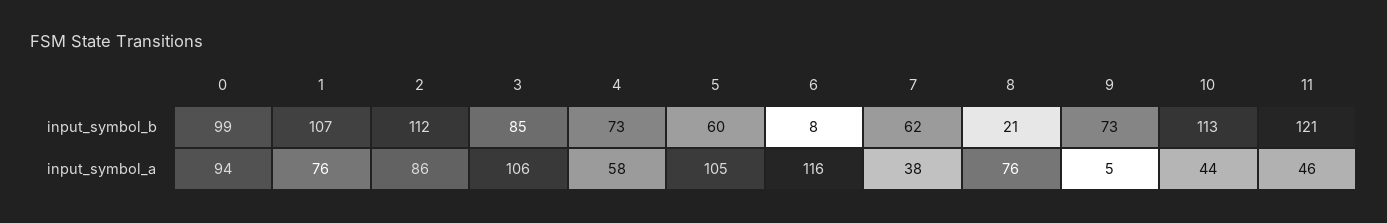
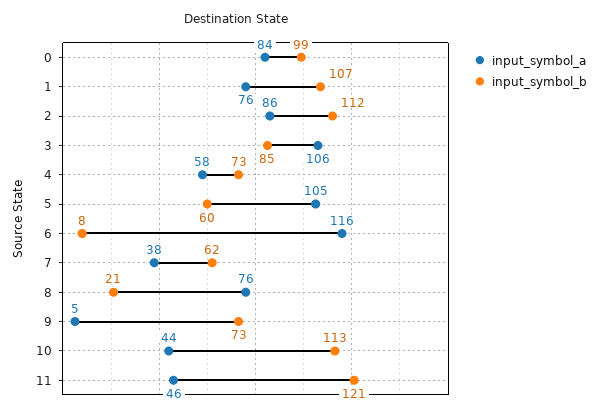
input_symbol_a, 0: 94 -> 84

